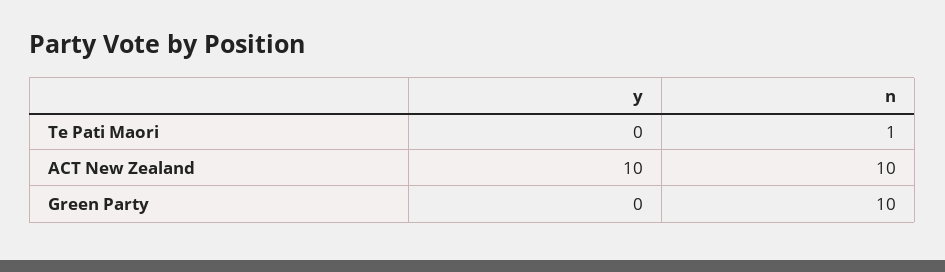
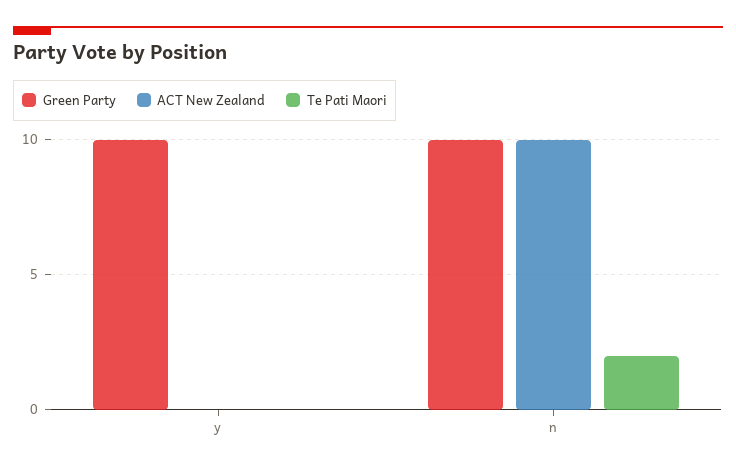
Te Pati Maori, n: 1 -> 2
ACT New Zealand, y: 10 -> 0
Green Party, y: 0 -> 10

